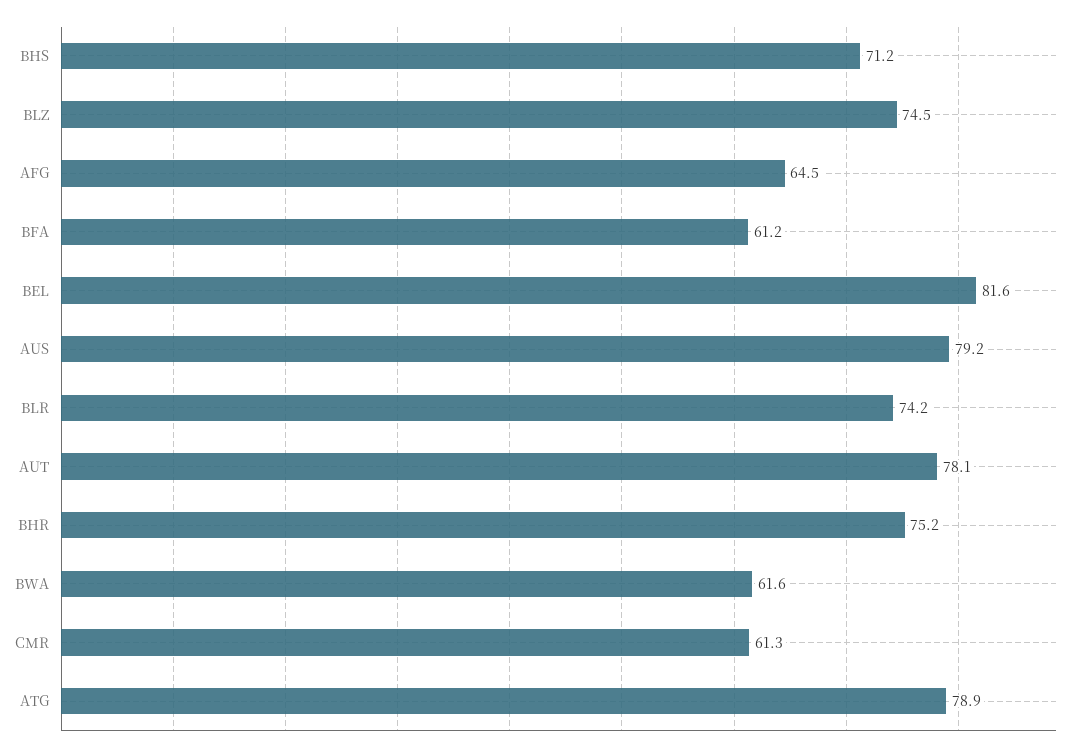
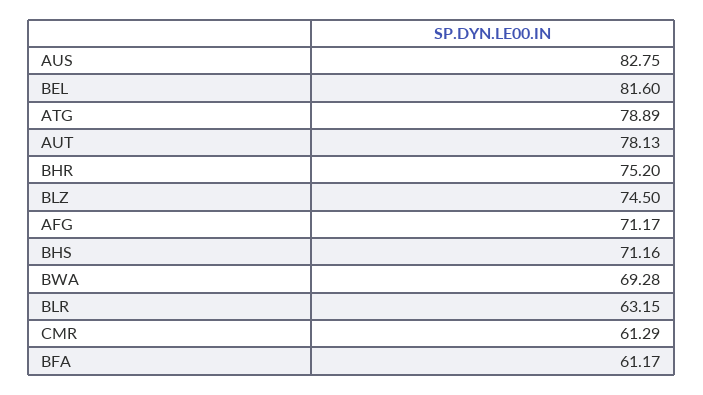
AFG: 64.5 -> 71.17
AUS: 79.2 -> 82.75
BLR: 74.2 -> 63.15
BWA: 61.6 -> 69.28

